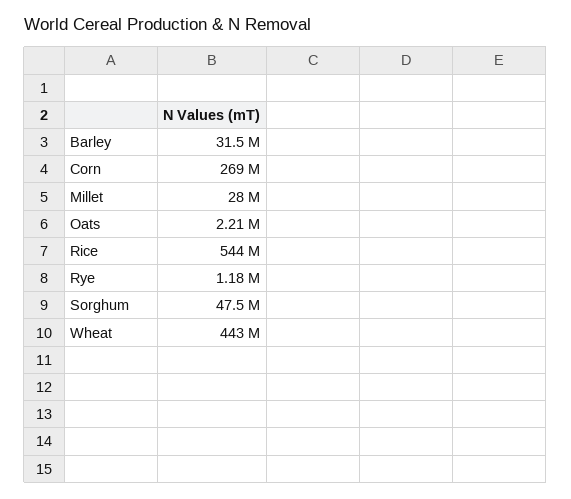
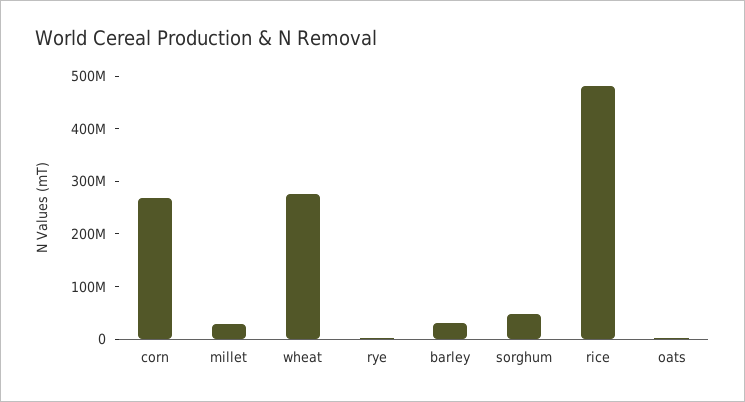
Rice: 544000000 -> 480000000
Wheat: 443000000 -> 280000000

